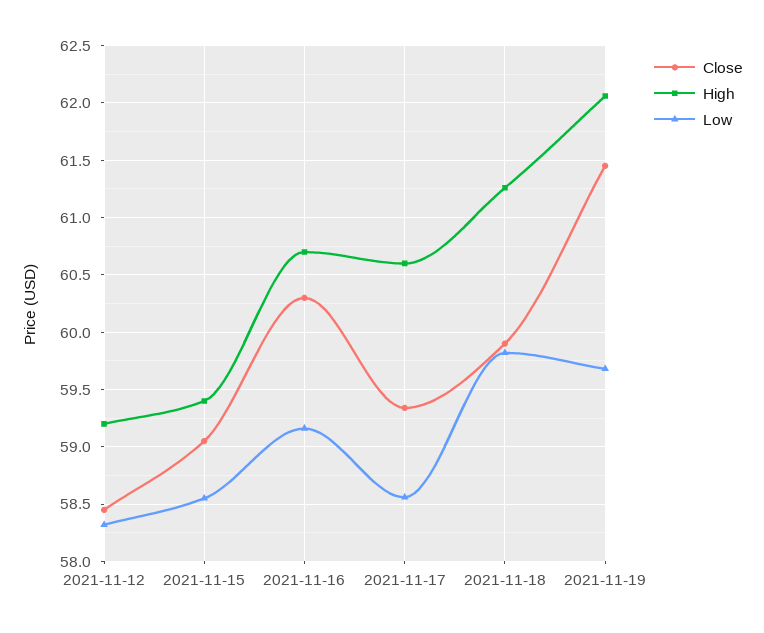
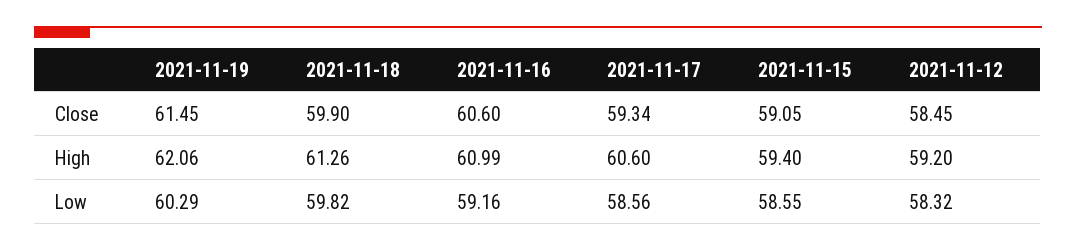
Close, 2021-11-16: 60.3 -> 60.6
High, 2021-11-16: 60.7 -> 60.99
Low, 2021-11-19: 59.7 -> 60.29

